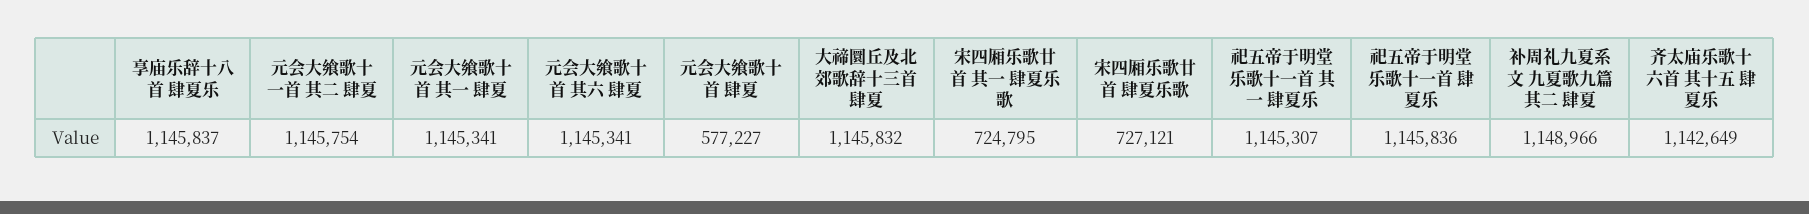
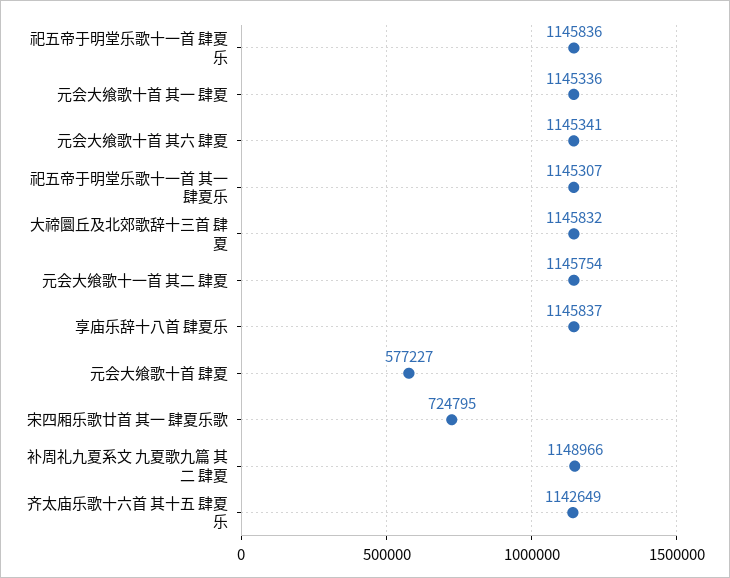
元会大飨歌十首 其一 肆夏: 1145341 -> 1145336
宋四厢乐歌廿首 肆夏乐歌: 727121 -> none

